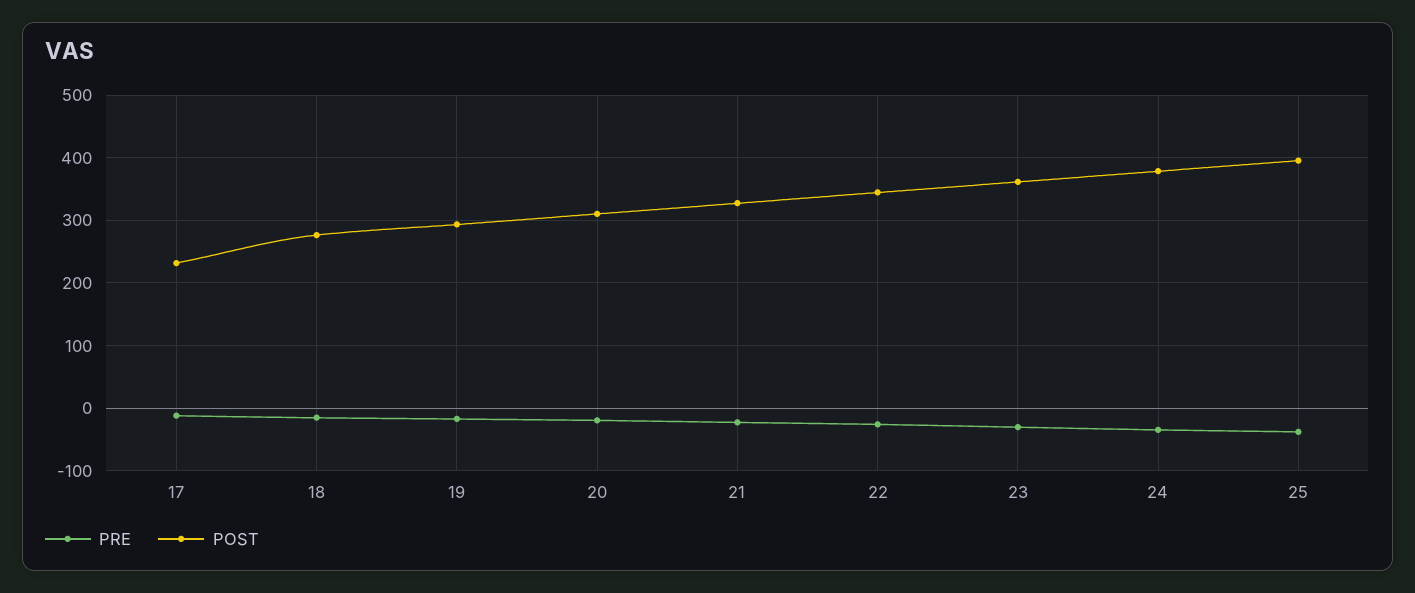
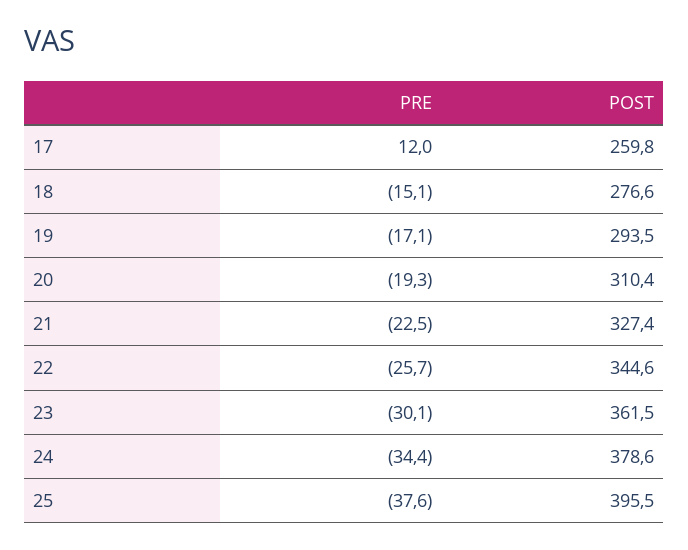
PRE, 17: -10 -> 12
POST, 17: 230 -> 259.8

